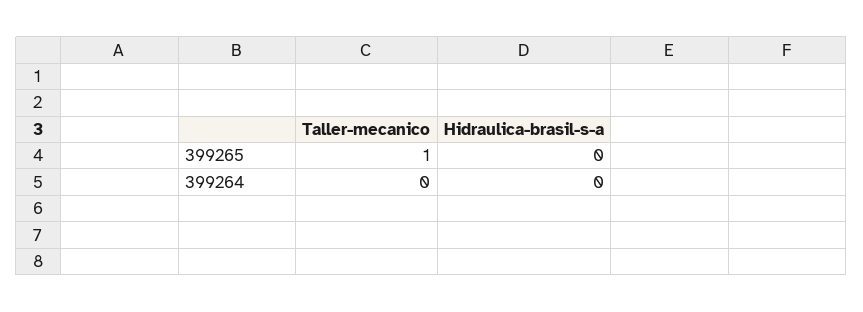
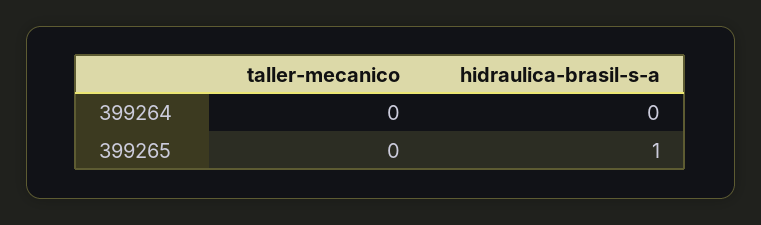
Taller-mecanico, 399265: 1 -> 0
Hidraulica-brasil-s-a, 399265: 0 -> 1

